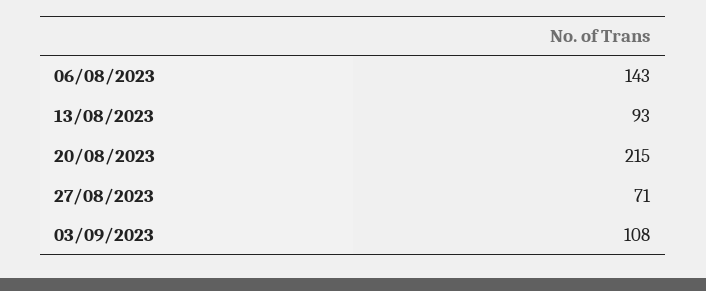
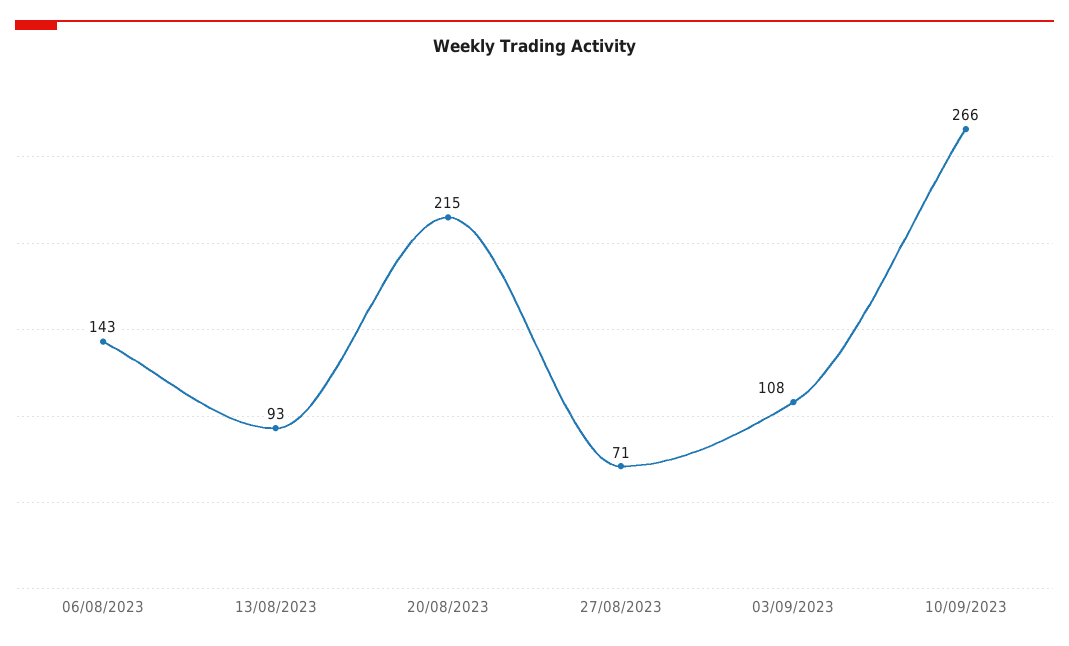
10/09/2023: none -> 266

